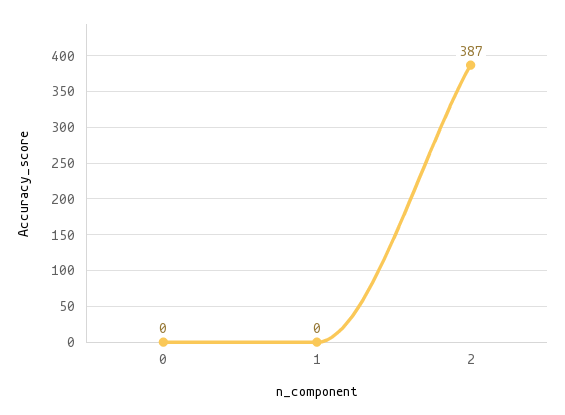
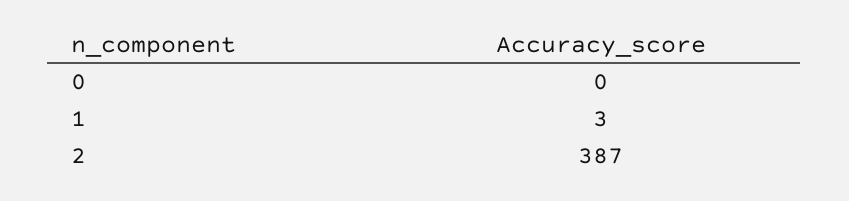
1: 0 -> 3

